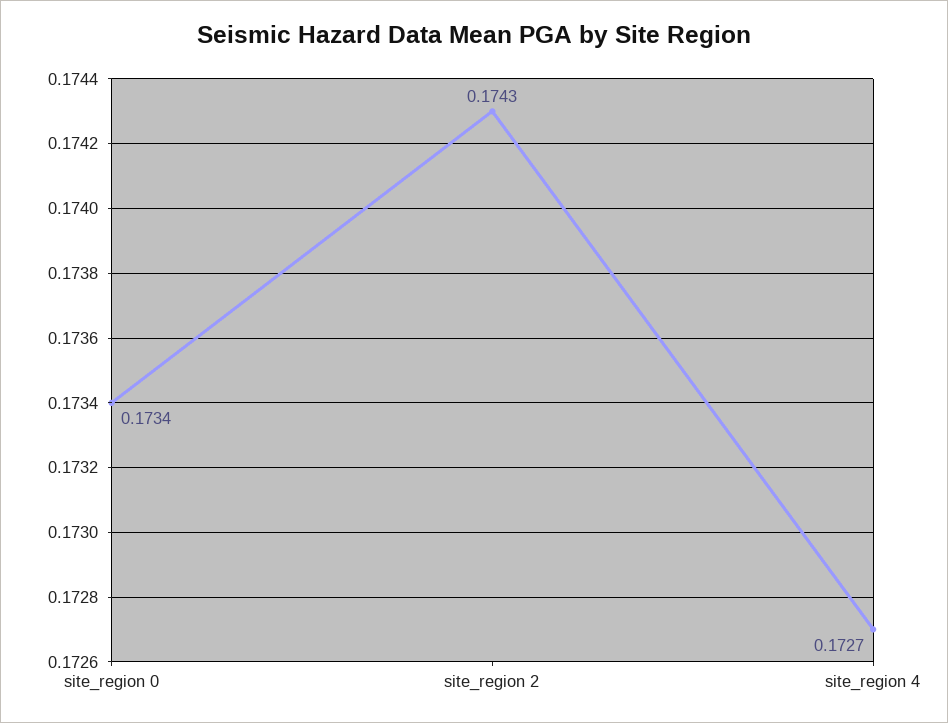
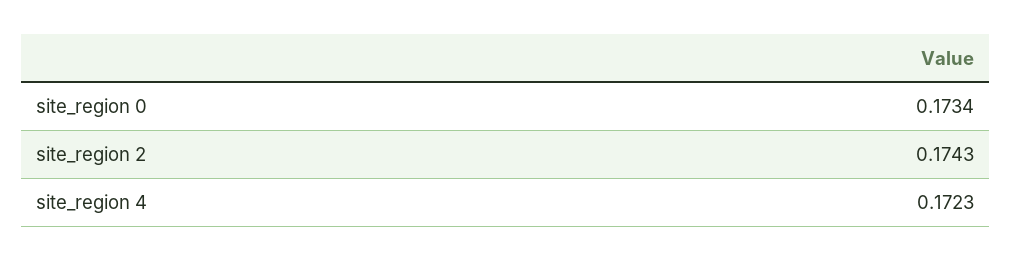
site_region 4: 0.1727 -> 0.1723

